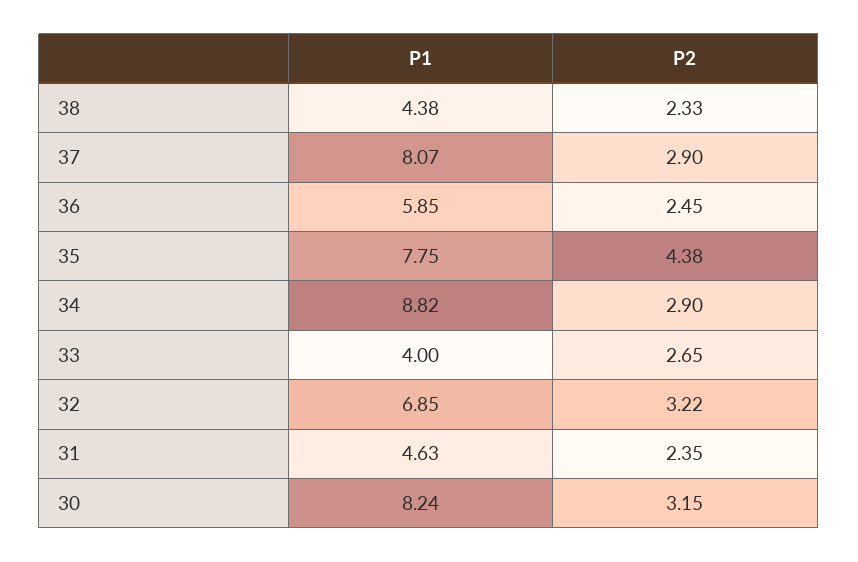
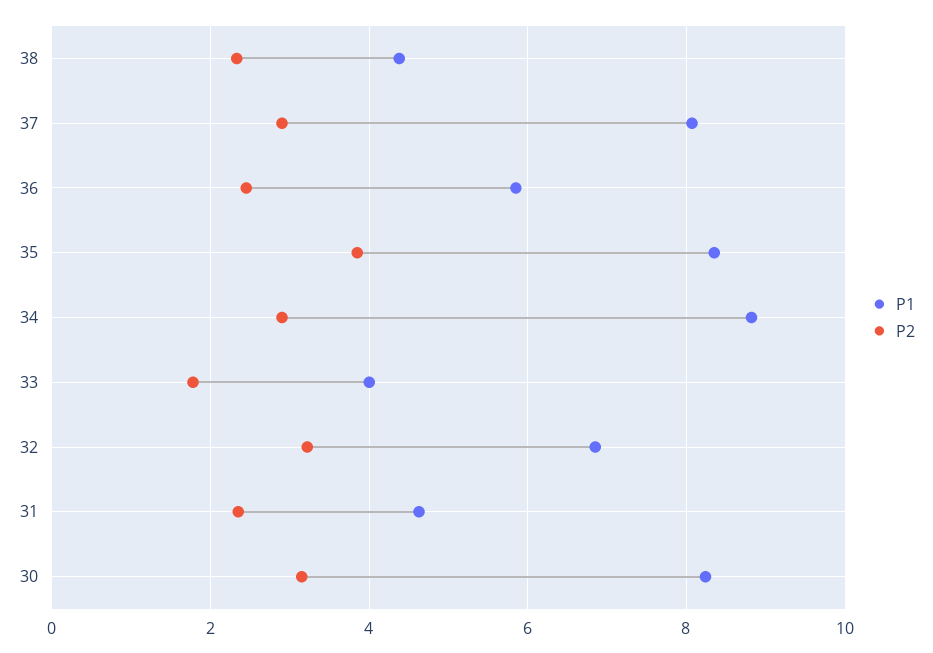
P1, 35: 7.75 -> 8.4
P2, 35: 4.38 -> 3.8
P2, 33: 2.65 -> 1.8

